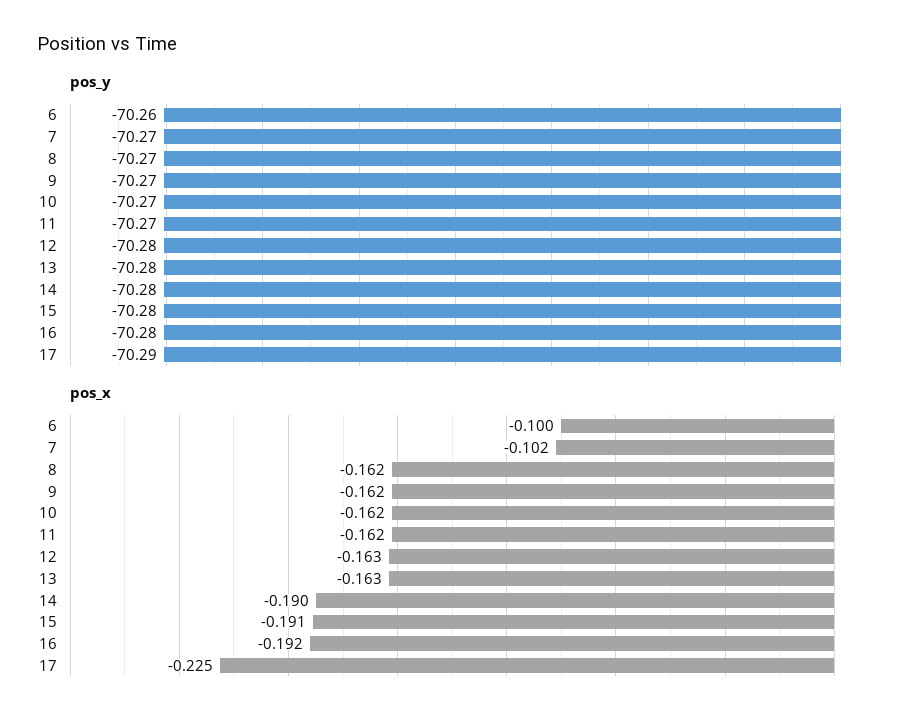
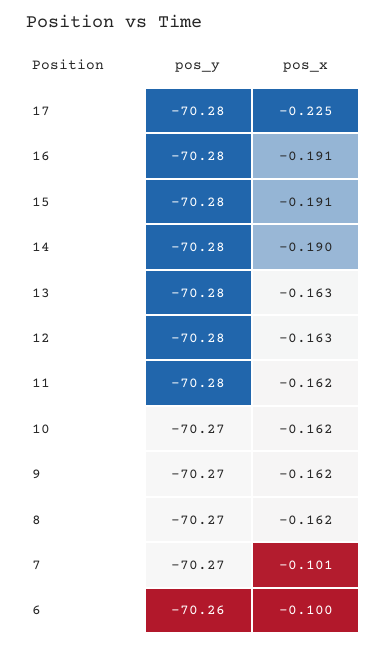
pos_y, 11: -70.27 -> -70.28
pos_y, 17: -70.29 -> -70.28
pos_x, 7: -0.102 -> -0.101
pos_x, 16: -0.192 -> -0.191

